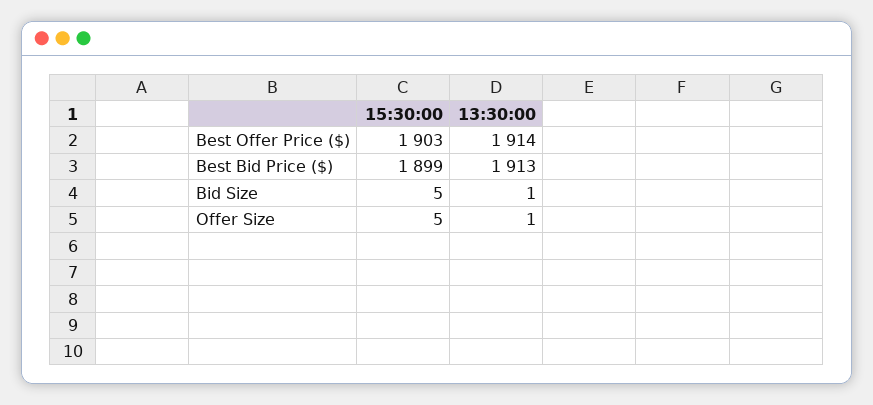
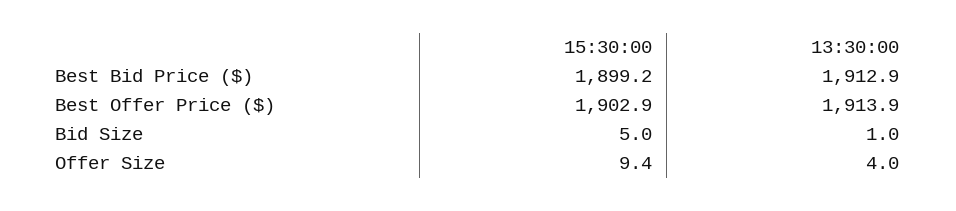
15:30:00, Offer Size: 5 -> 9.4
13:30:00, Offer Size: 1 -> 4

